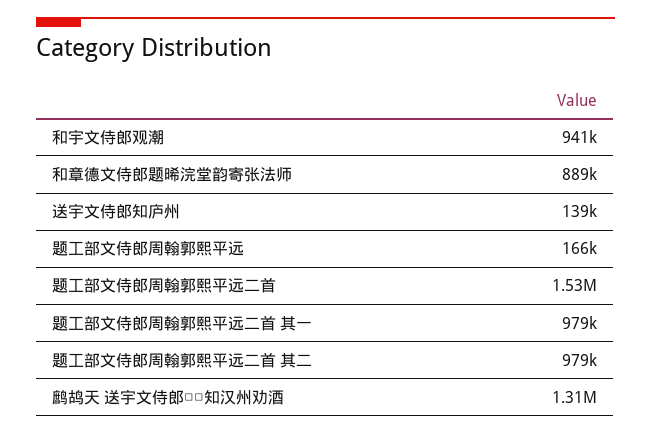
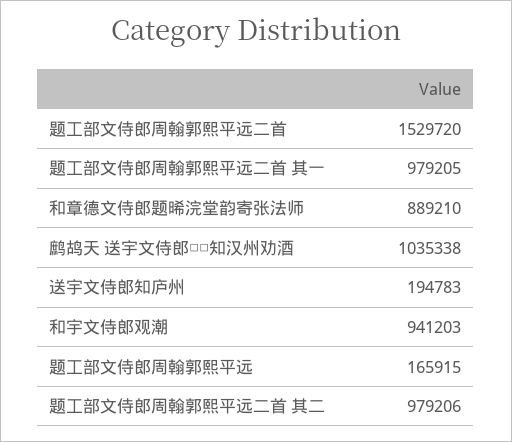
送宇文侍郎知庐州: 139000 -> 194783
鹧鸪天 送宇文侍郎□□知汉州劝酒: 1310000 -> 1035338

